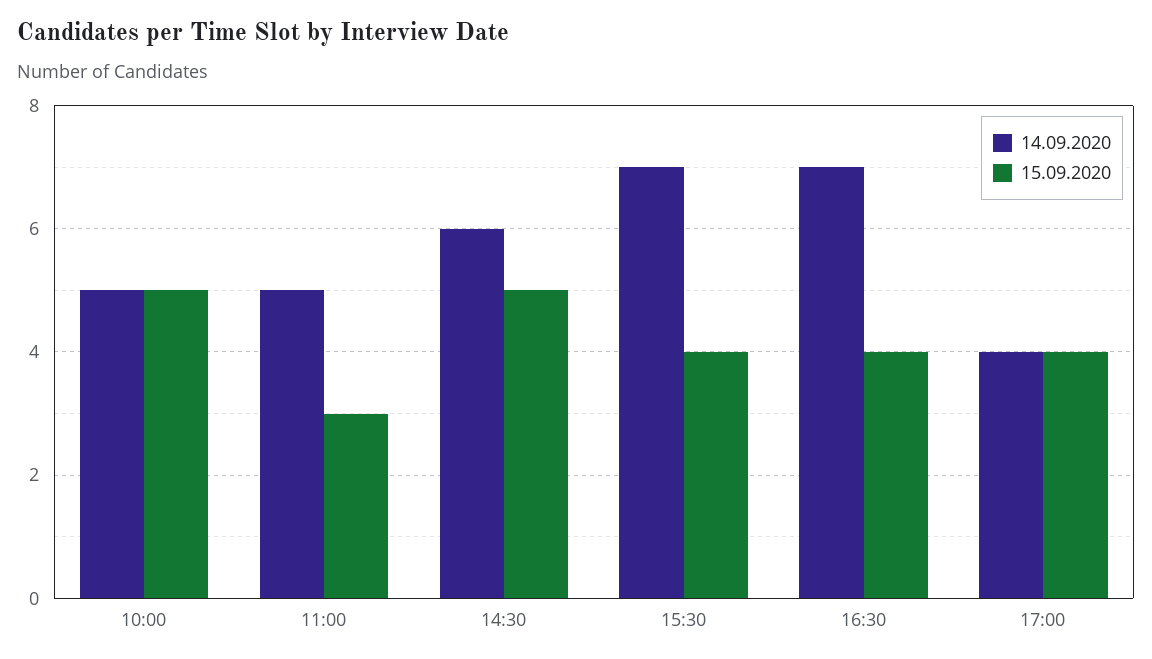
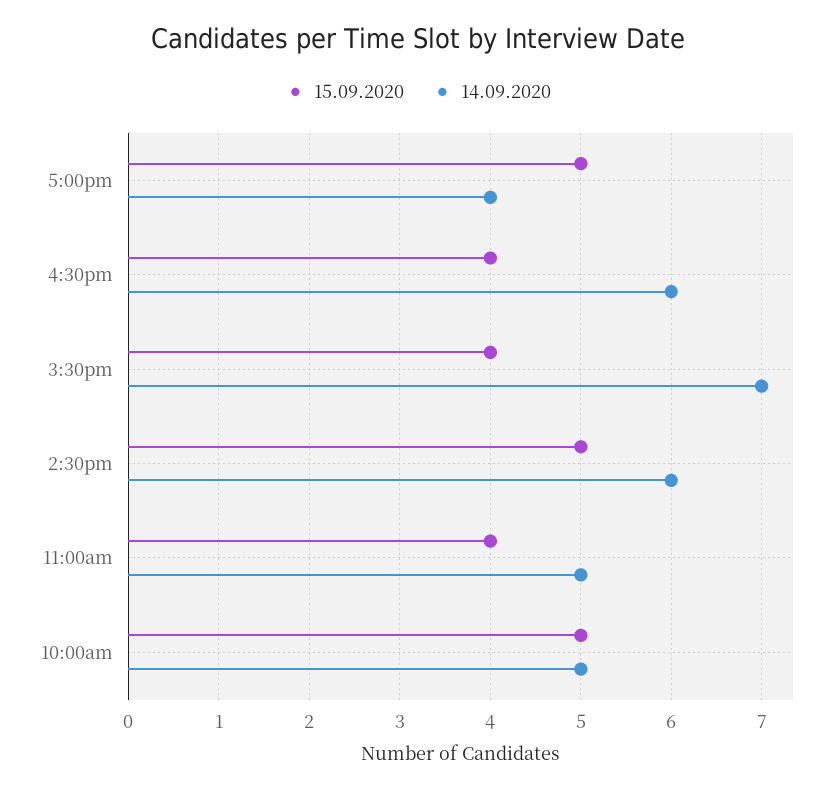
15.09.2020, 11:00: 3 -> 4
14.09.2020, 16:30: 7 -> 6
15.09.2020, 17:00: 4 -> 5

